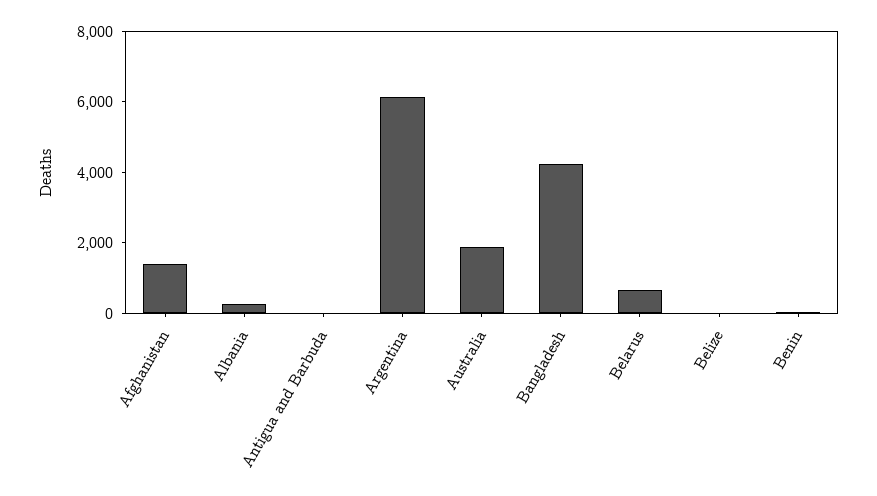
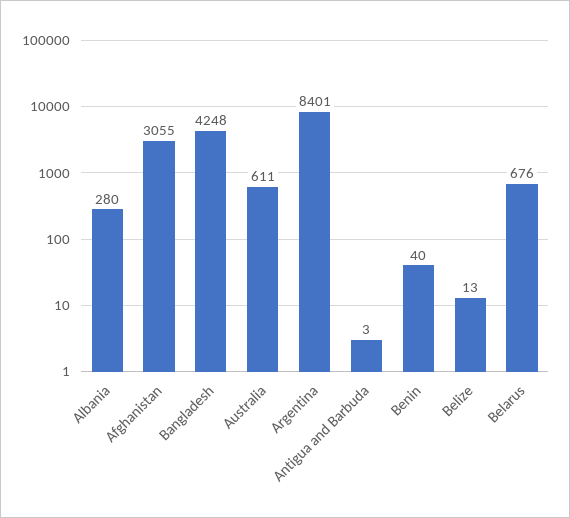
Afghanistan: 1500 -> 3055
Argentina: 6000 -> 8401
Australia: 2000 -> 611

